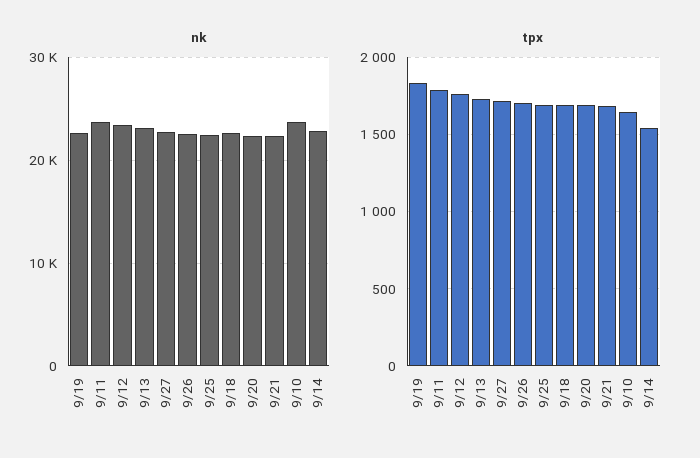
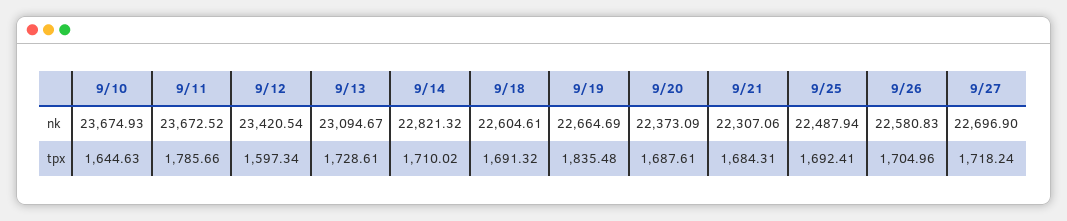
tpx, 9/12: 1750 -> 1597.34
tpx, 9/14: 1550 -> 1710.02

